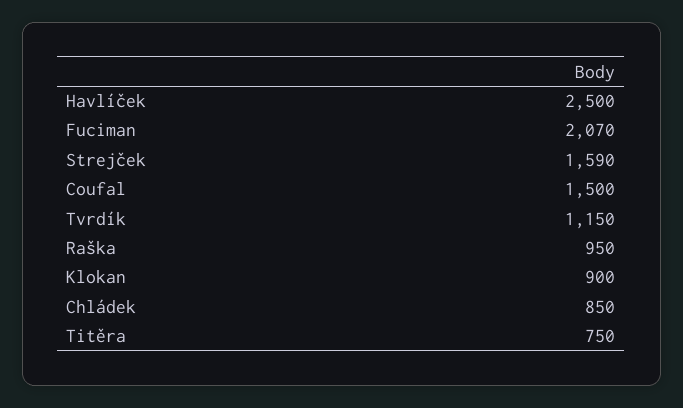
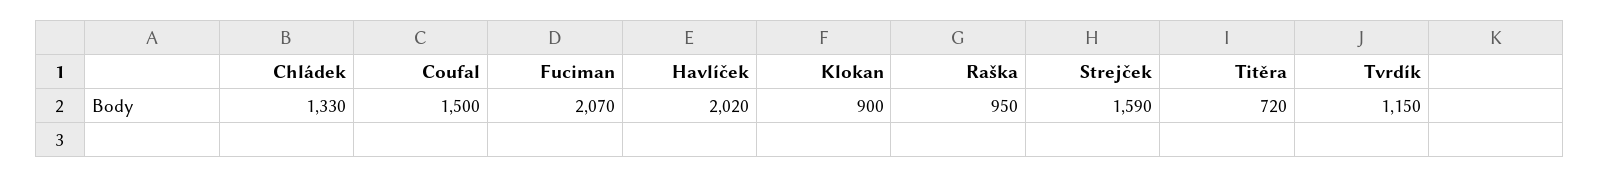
Havlíček: 2500 -> 2020
Chládek: 850 -> 1330
Titěra: 750 -> 720

